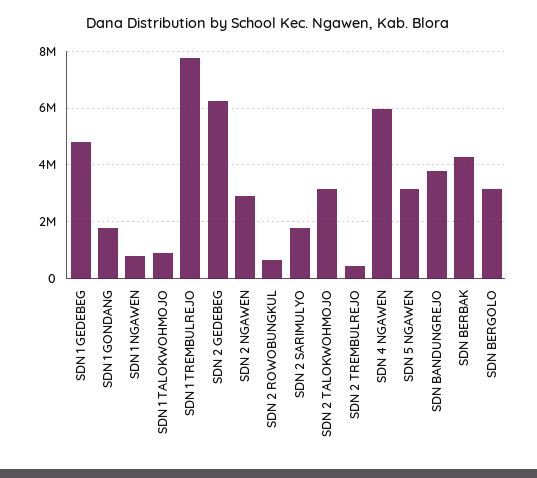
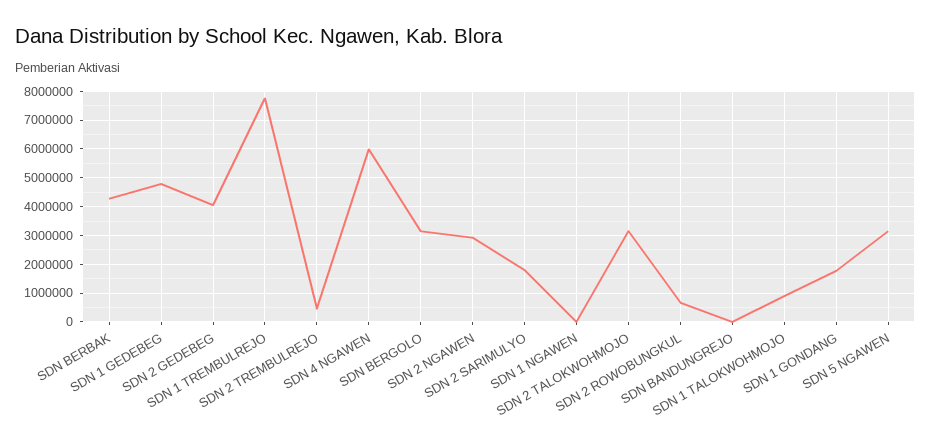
SDN 1 NGAWEN: 750000 -> 0
SDN 2 GEDEBEG: 6250000 -> 4000000
SDN BANDUNGREJO: 3750000 -> 0

